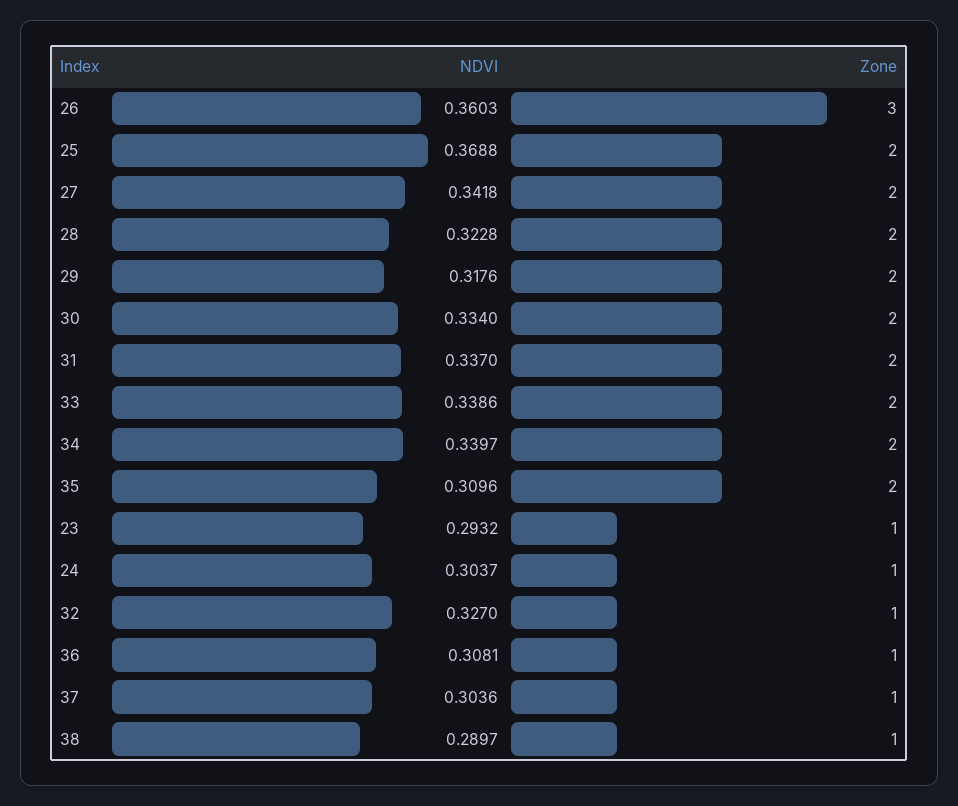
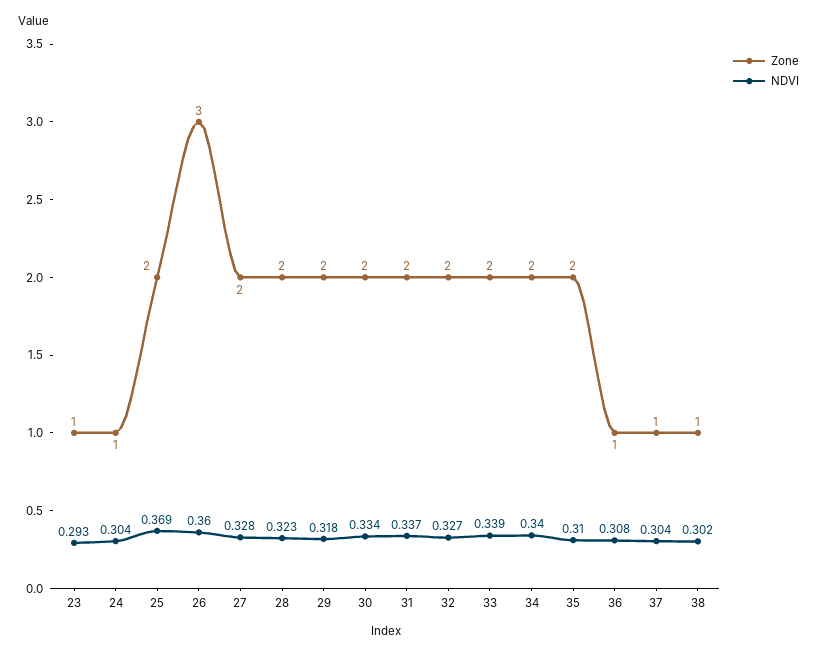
NDVI, 27: 0.3418 -> 0.328
Zone, 32: 1 -> 2
NDVI, 38: 0.2897 -> 0.302

